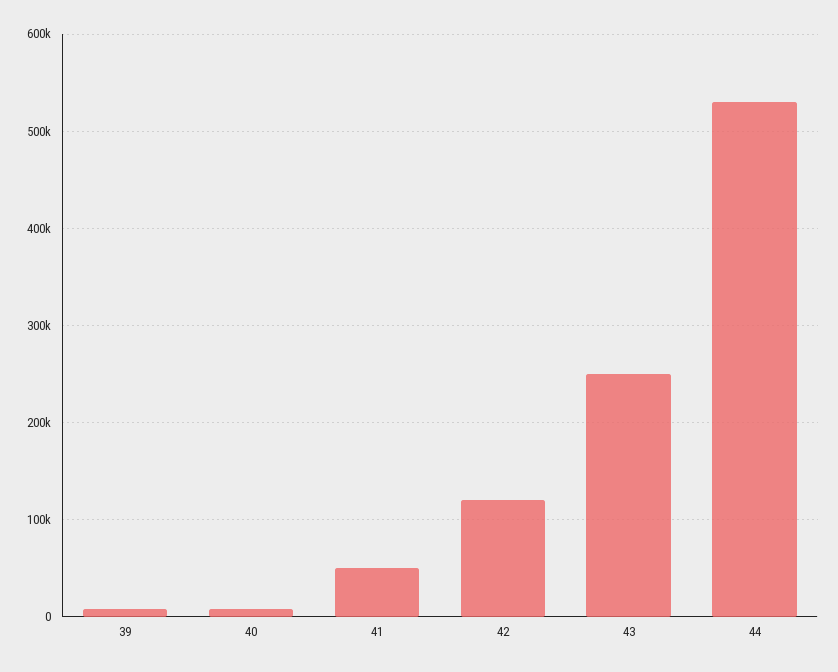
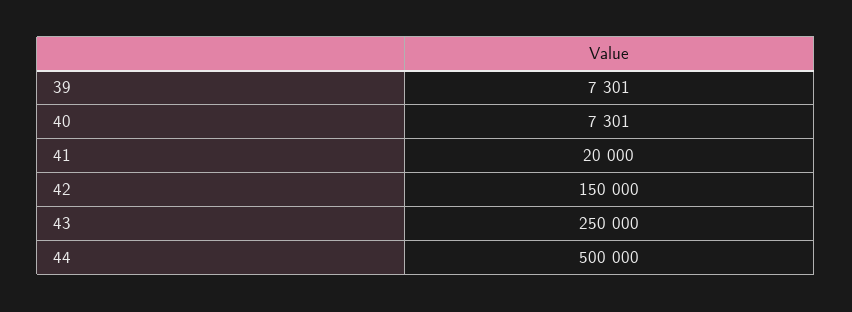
41: 50000 -> 20000
42: 120000 -> 150000
44: 530000 -> 500000

